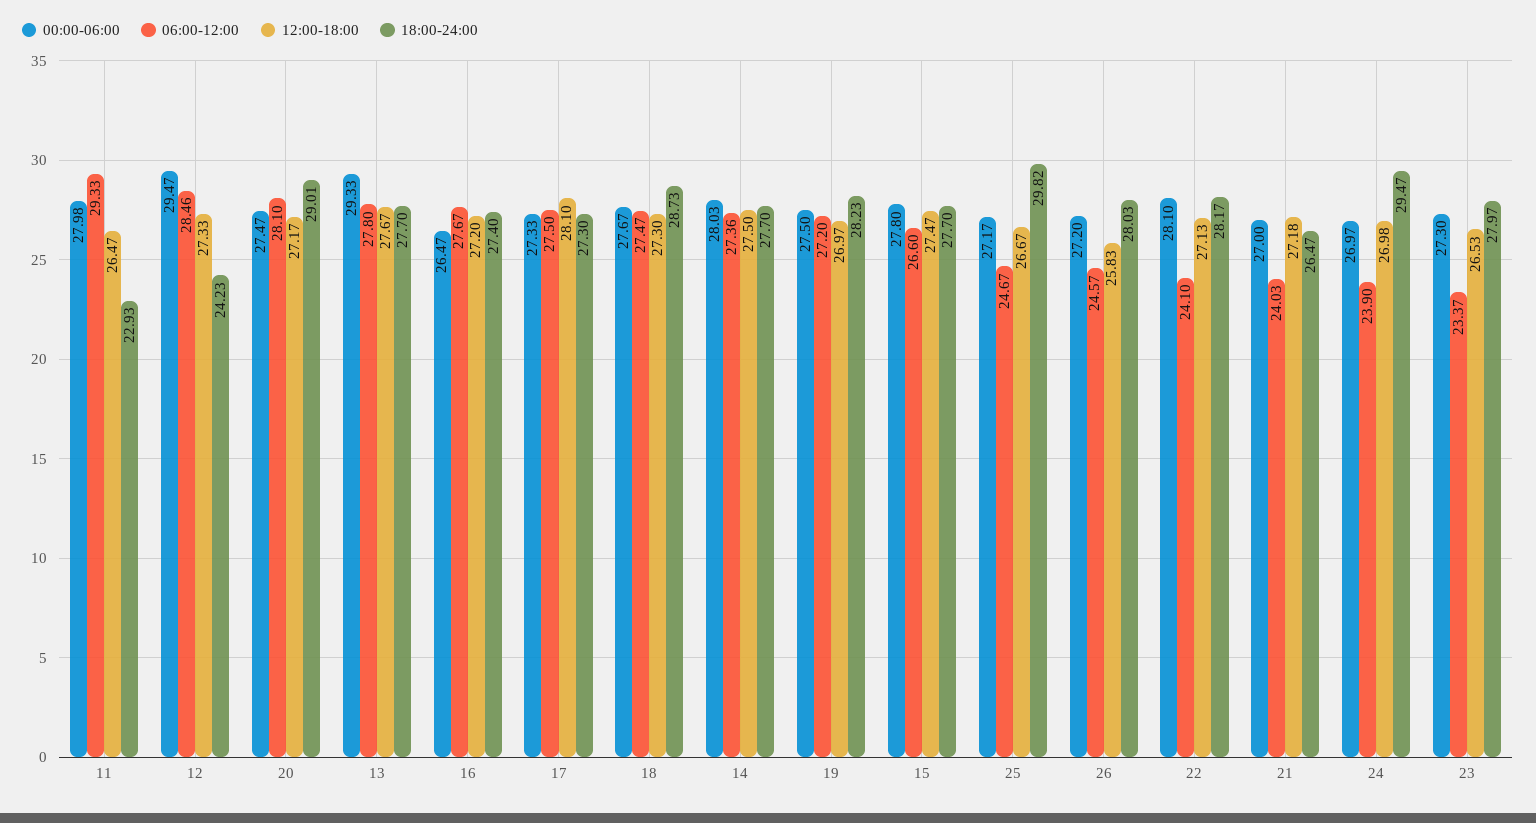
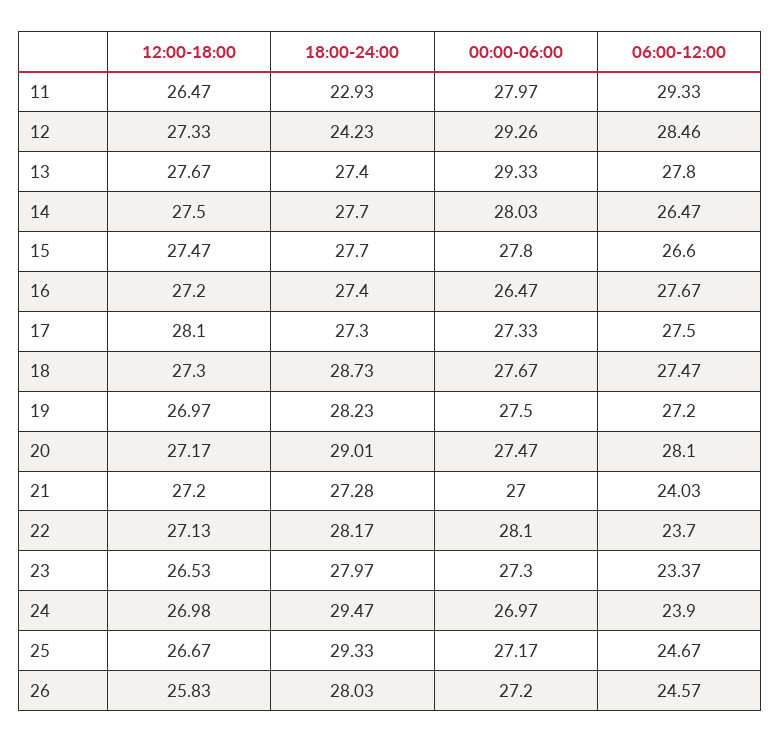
00:00-06:00, 11: 27.98 -> 27.97
00:00-06:00, 12: 29.47 -> 29.26
18:00-24:00, 13: 27.7 -> 27.4
06:00-12:00, 14: 27.36 -> 26.47
18:00-24:00, 25: 29.82 -> 29.33
06:00-12:00, 22: 24.1 -> 23.7
12:00-18:00, 21: 27.18 -> 27.2
18:00-24:00, 21: 26.47 -> 27.28

